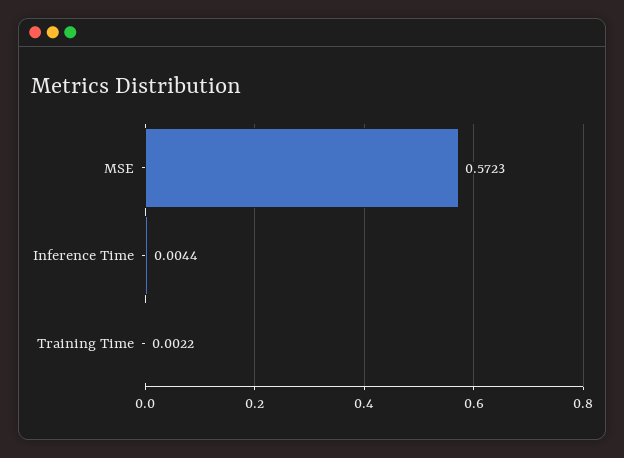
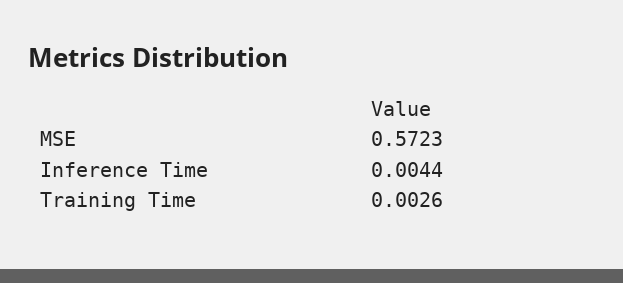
Training Time: 0.0022 -> 0.0026

